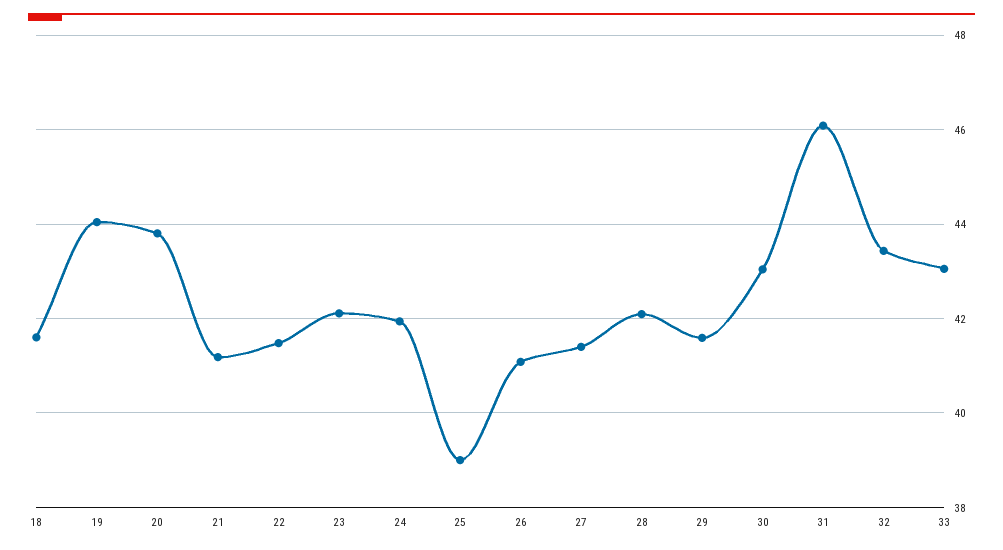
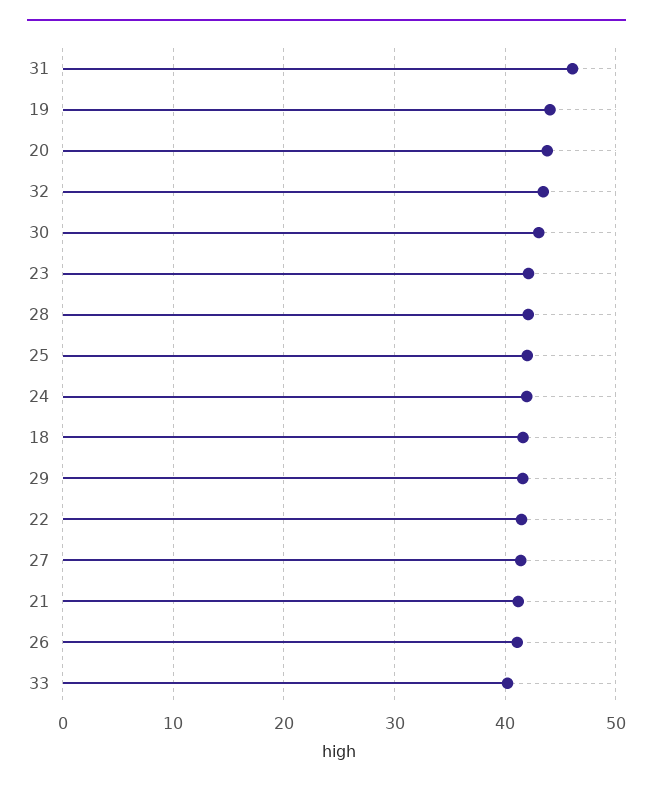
25: 39 -> 42
33: 43 -> 40

